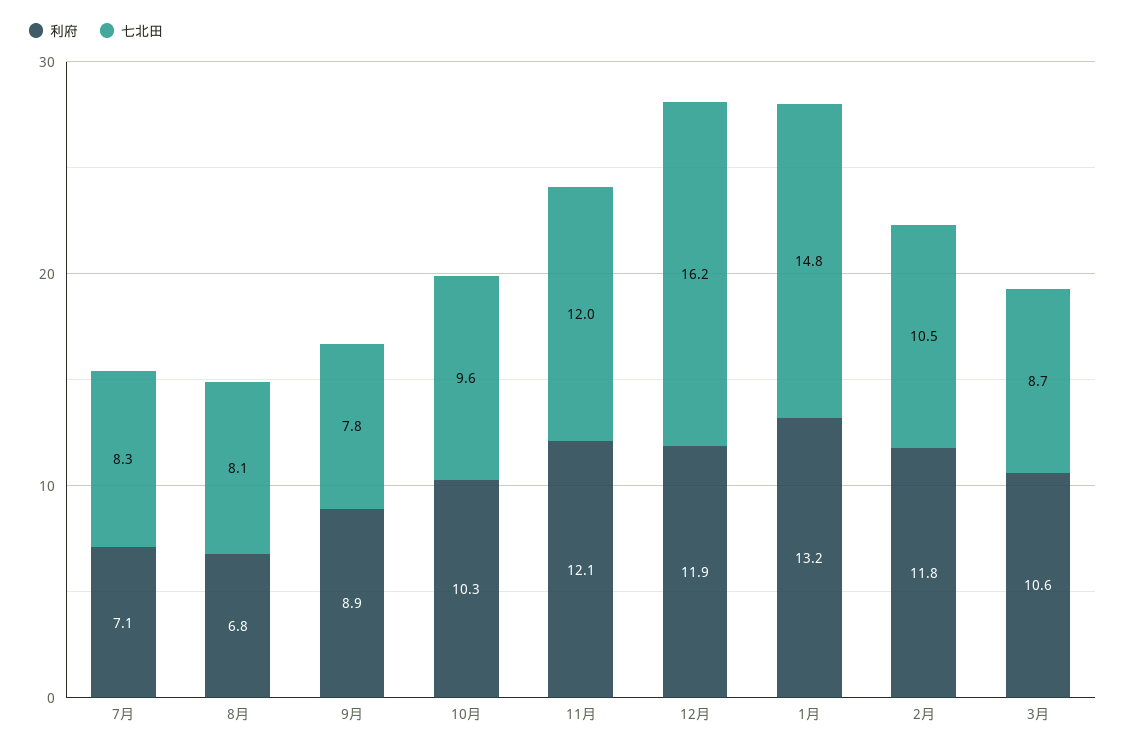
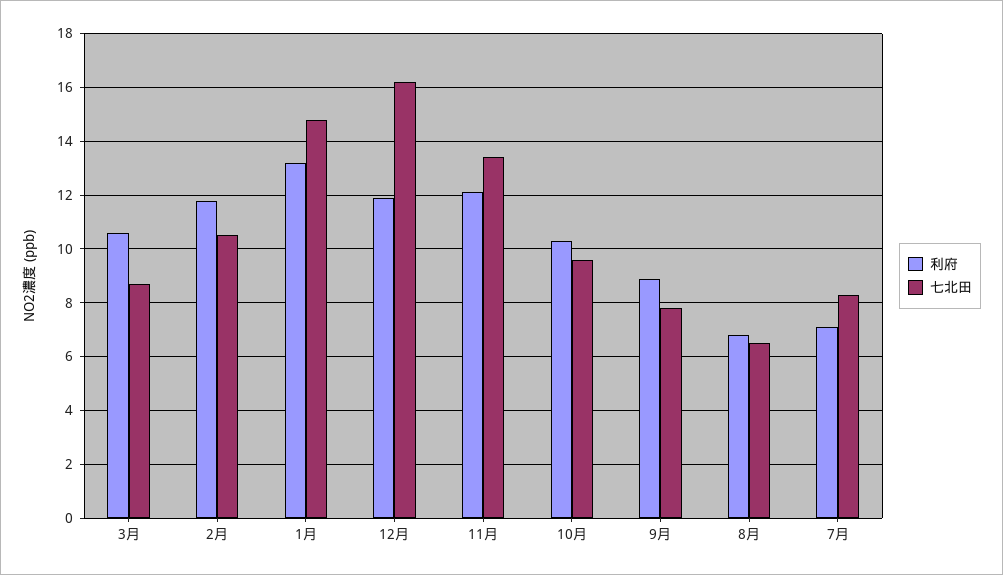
七北田, 8月: 8.1 -> 6.5
七北田, 11月: 12 -> 13.5

